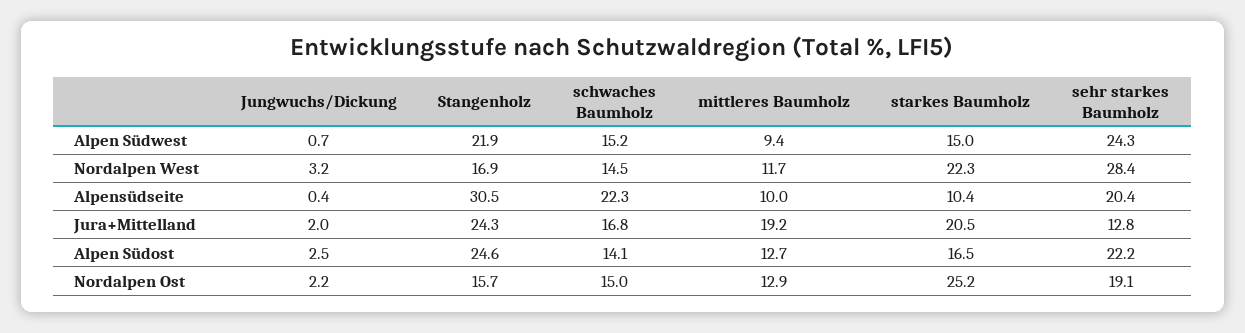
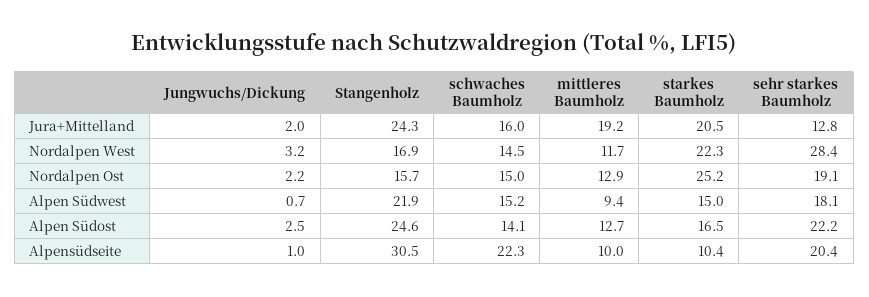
sehr starkes Baumholz, Alpen Südwest: 24.3 -> 18.1
Jungwuchs/Dickung, Alpensüdseite: 0.4 -> 1
schwaches Baumholz, Jura+Mittelland: 16.8 -> 16

